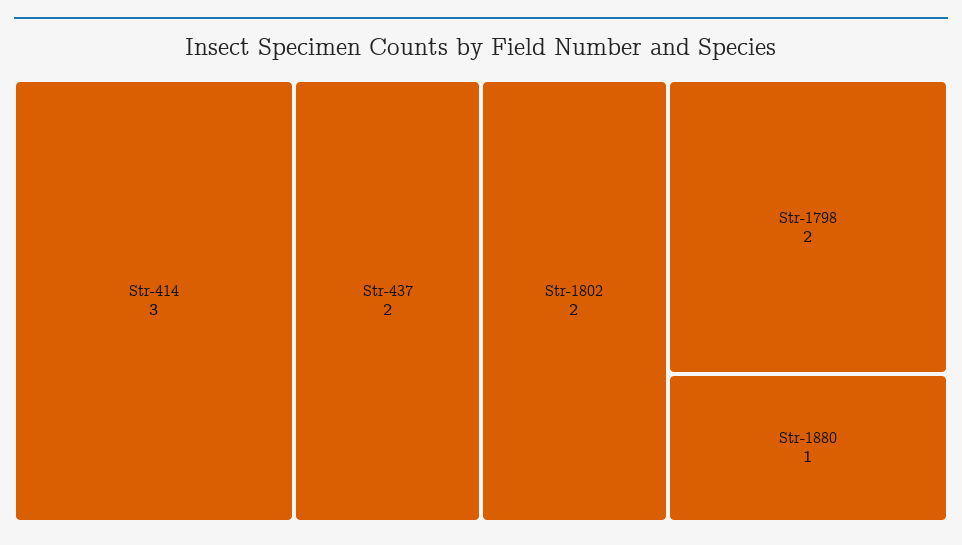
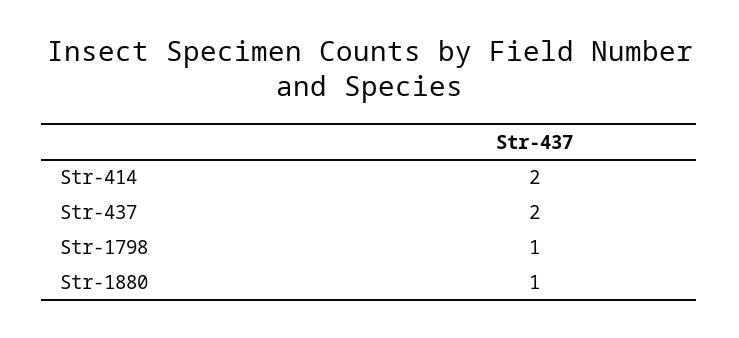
Str-414: 3 -> 2
Str-1802: 2 -> none
Str-1798: 2 -> 1

